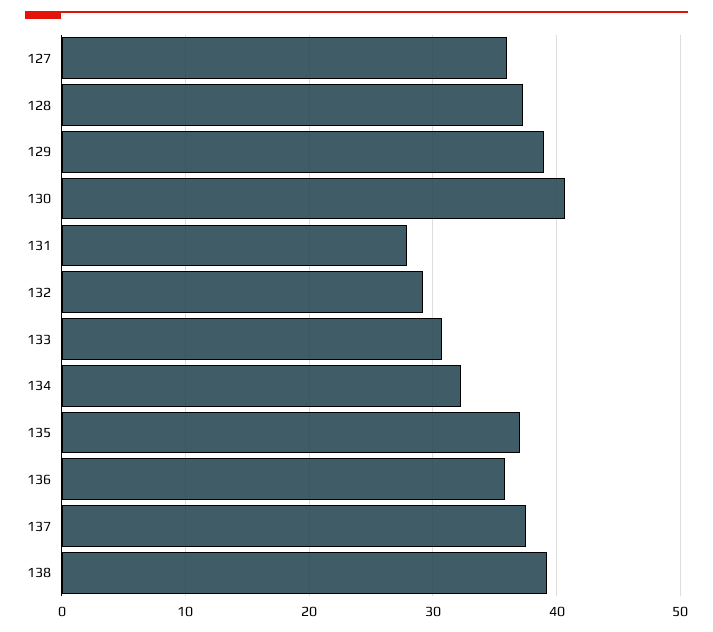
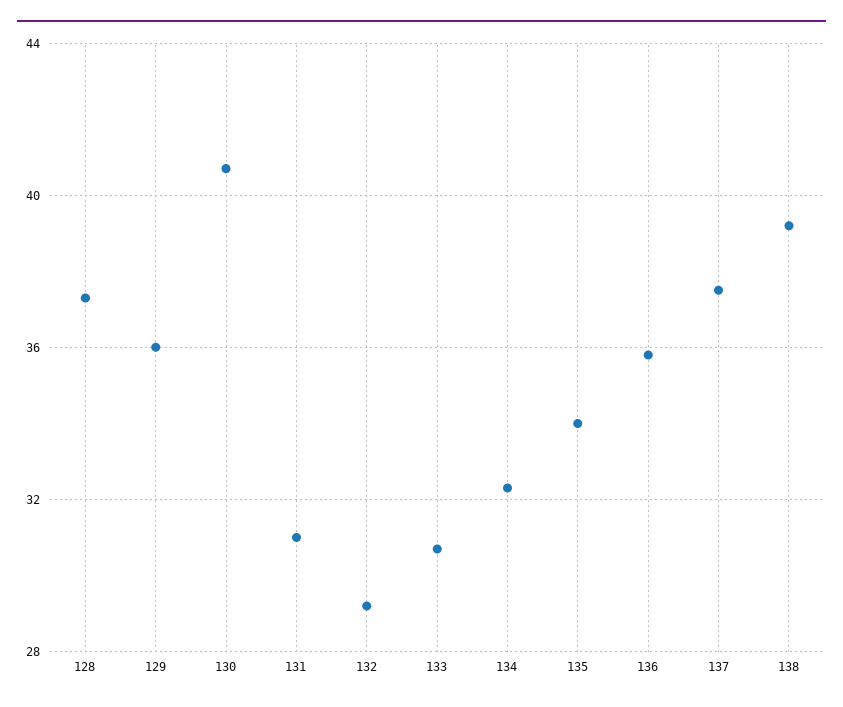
127: 36 -> none
129: 39 -> 36
131: 28 -> 31
135: 37 -> 34

